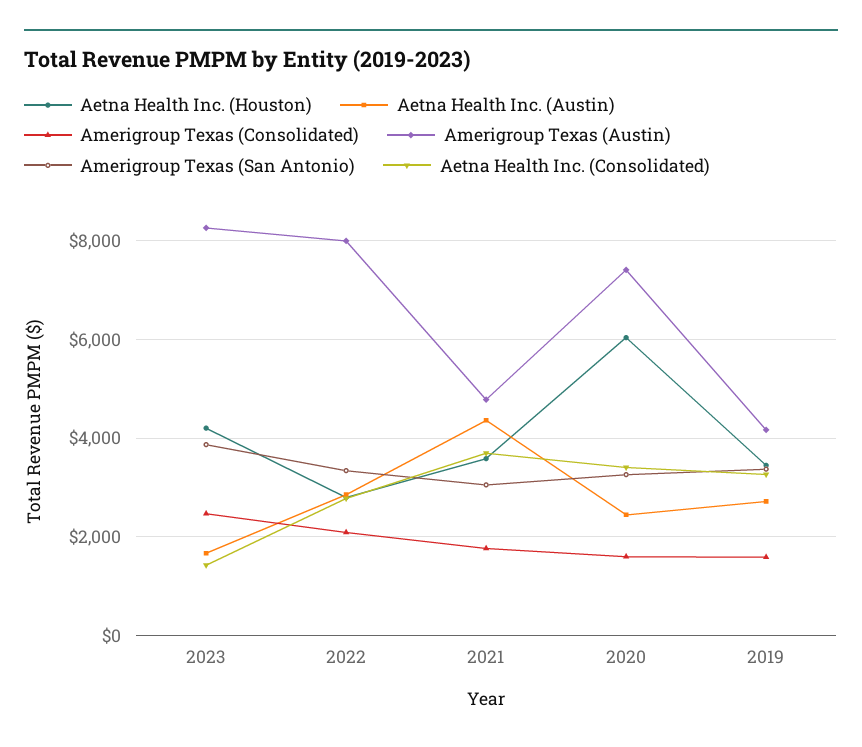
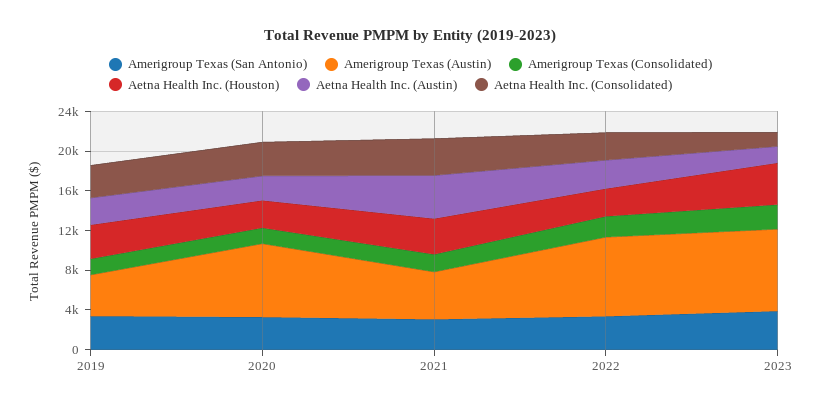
Aetna Health Inc. (Houston), 2020: 6000 -> 3000

